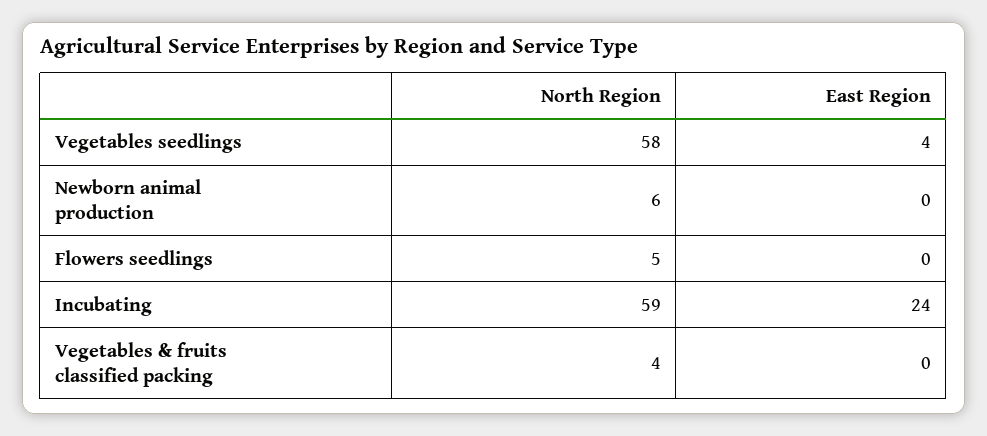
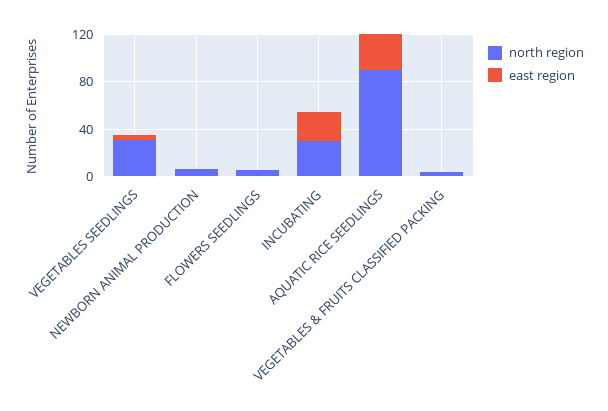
North Region, Vegetables seedlings: 58 -> 30
North Region, Incubating: 59 -> 30
North Region, AQUATIC RICE SEEDLINGS: none -> 90
East Region, AQUATIC RICE SEEDLINGS: none -> 30

